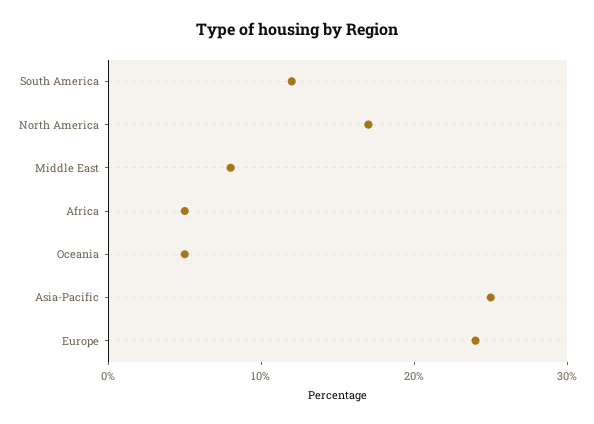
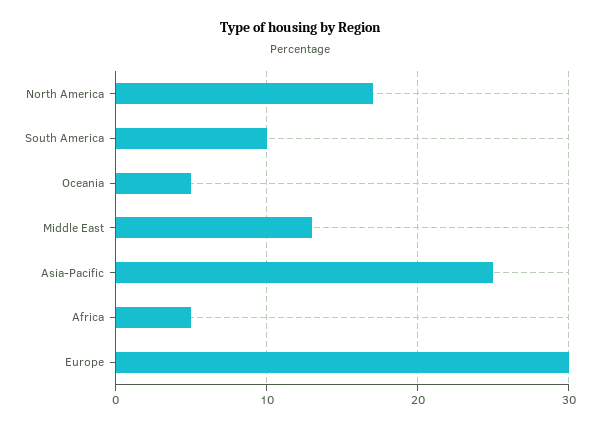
South America: 12 -> 10
Middle East: 8 -> 13
Europe: 24 -> 30

